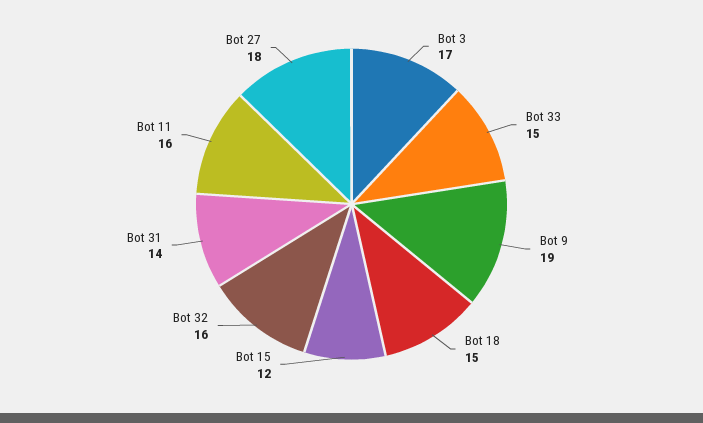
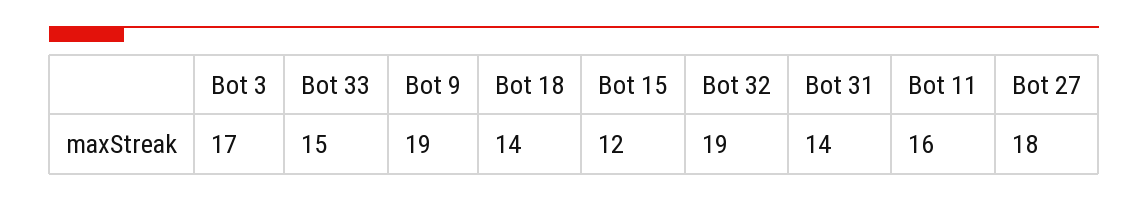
Bot 18: 15 -> 14
Bot 32: 16 -> 19

